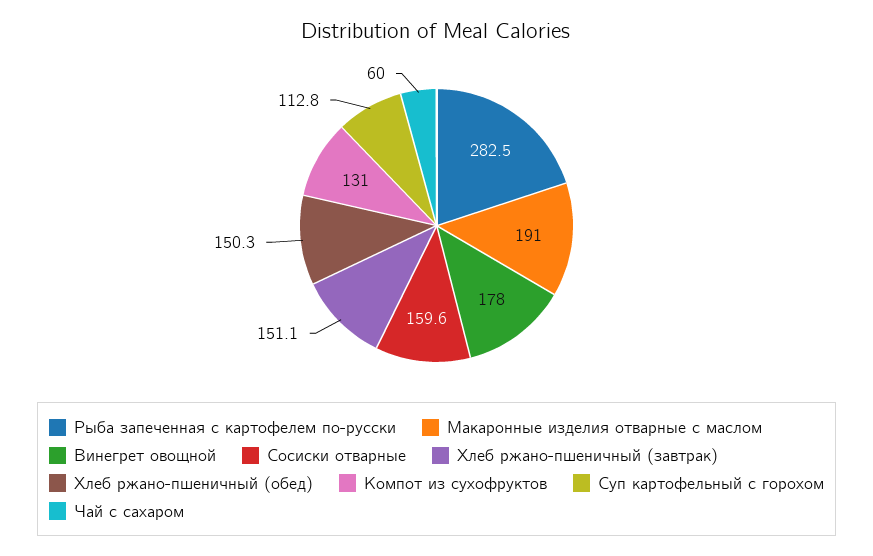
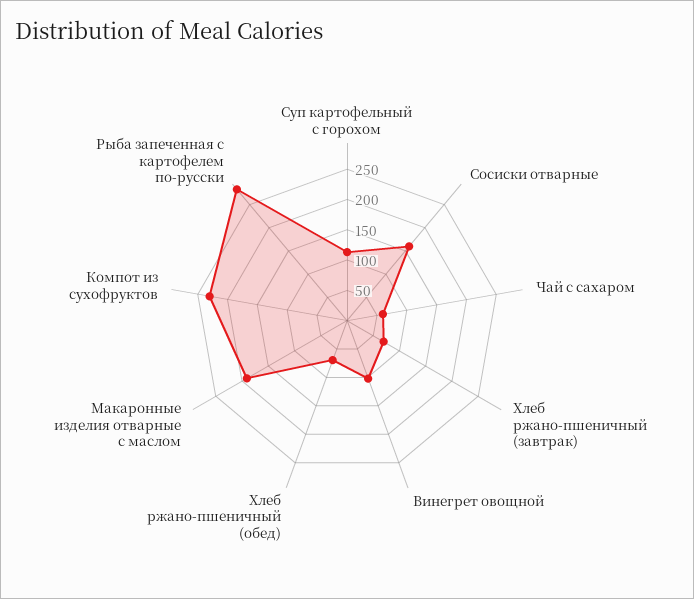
Винегрет овощной: 178 -> 100
Хлеб ржано-пшеничный (завтрак): 151.1 -> 75
Хлеб ржано-пшеничный (обед): 150.3 -> 75
Компот из сухофруктов: 131 -> 225

